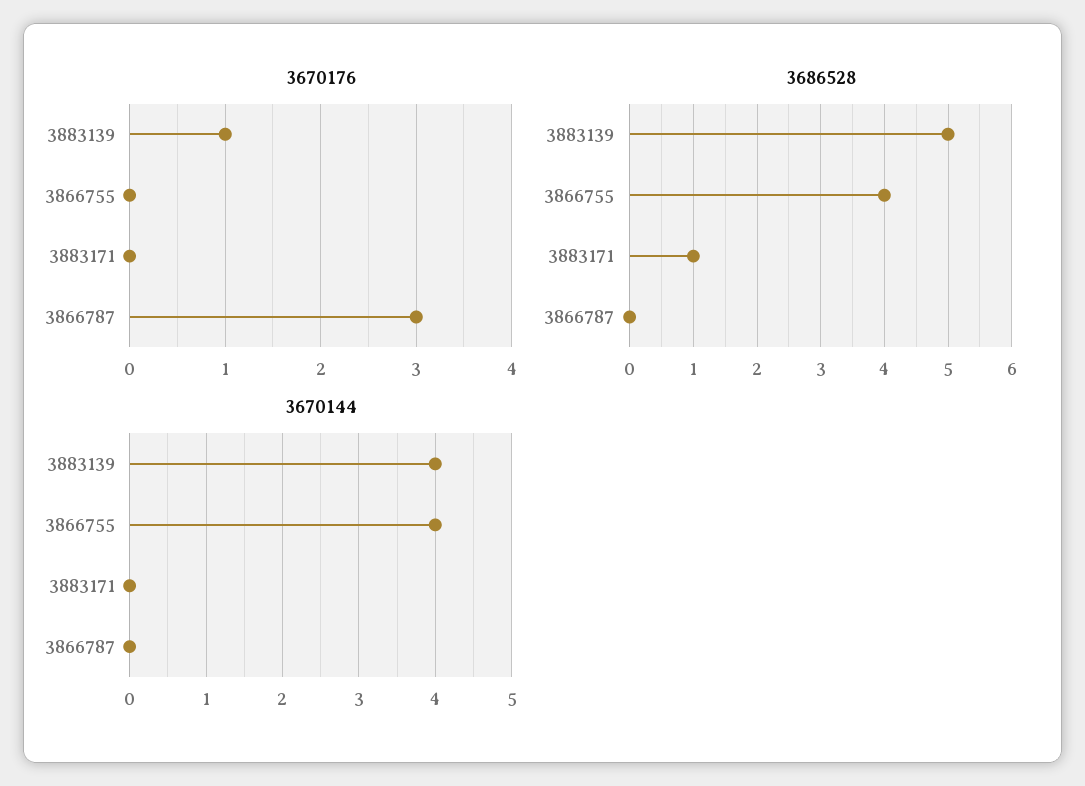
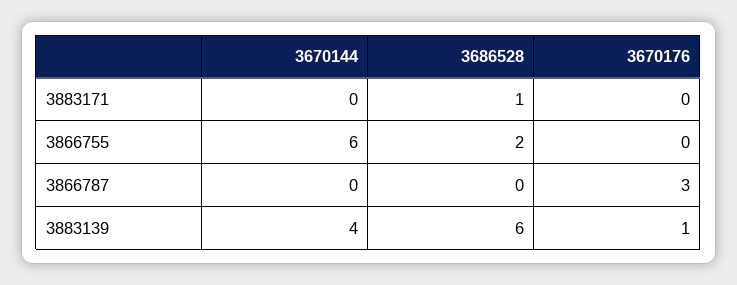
3686528, 3883139: 5 -> 6
3686528, 3866755: 4 -> 2
3670144, 3866755: 4 -> 6

